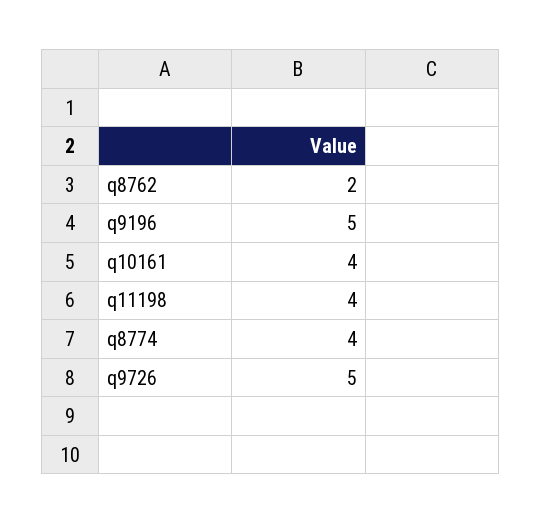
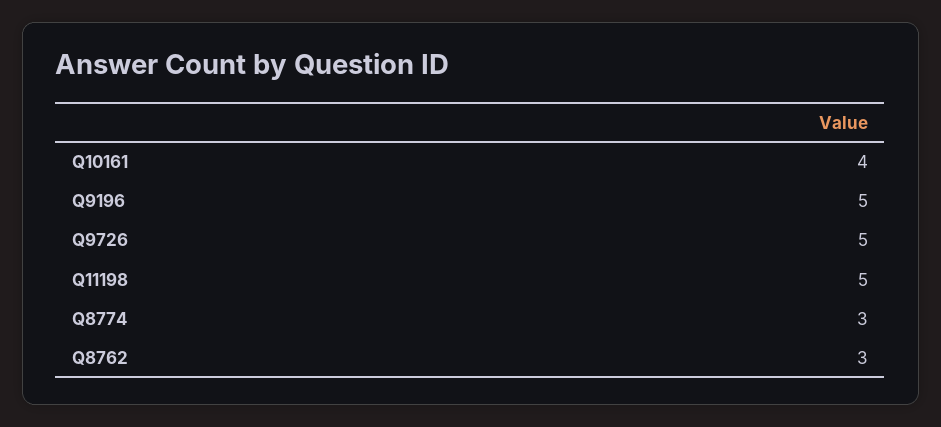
q8762: 2 -> 3
q11198: 4 -> 5
q8774: 4 -> 3

